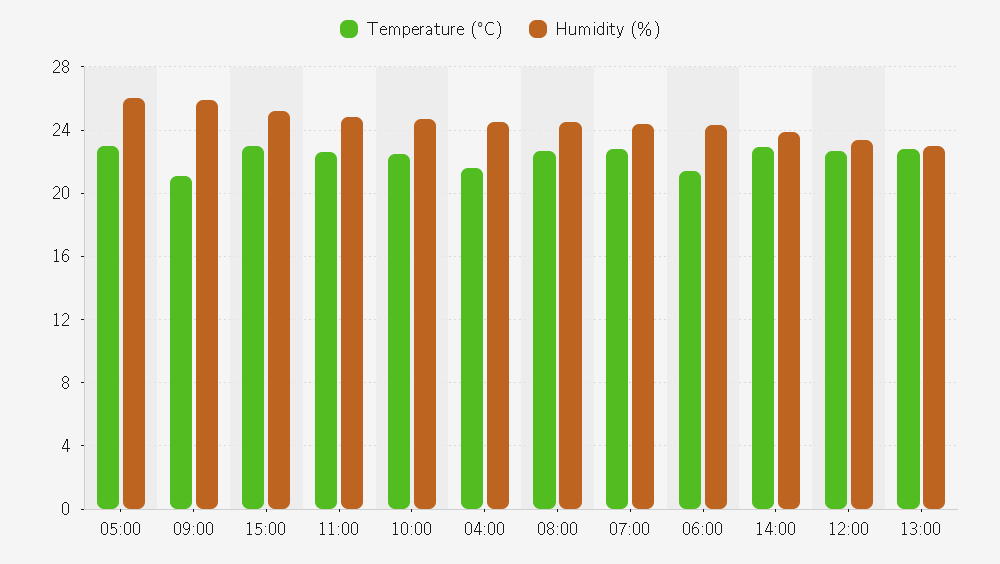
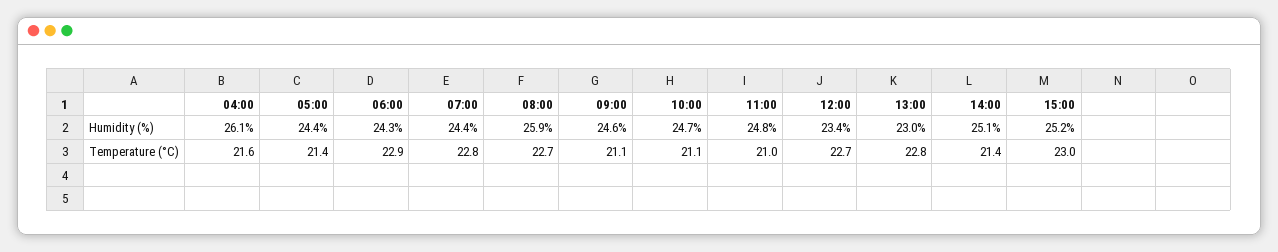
Temperature (°C), 05:00: 23 -> 21.4
Humidity (%), 05:00: 26 -> 24.4
Humidity (%), 09:00: 26 -> 24.6
Temperature (°C), 11:00: 22.5 -> 21
Temperature (°C), 10:00: 22.5 -> 21.1
Humidity (%), 04:00: 24.5 -> 26.1
Humidity (%), 08:00: 24.5 -> 25.9
Temperature (°C), 06:00: 21.5 -> 22.9
Temperature (°C), 14:00: 23 -> 21.4
Humidity (%), 14:00: 24 -> 25.1

